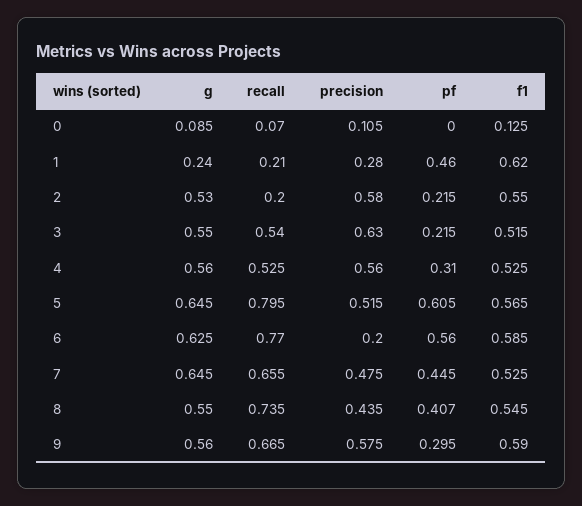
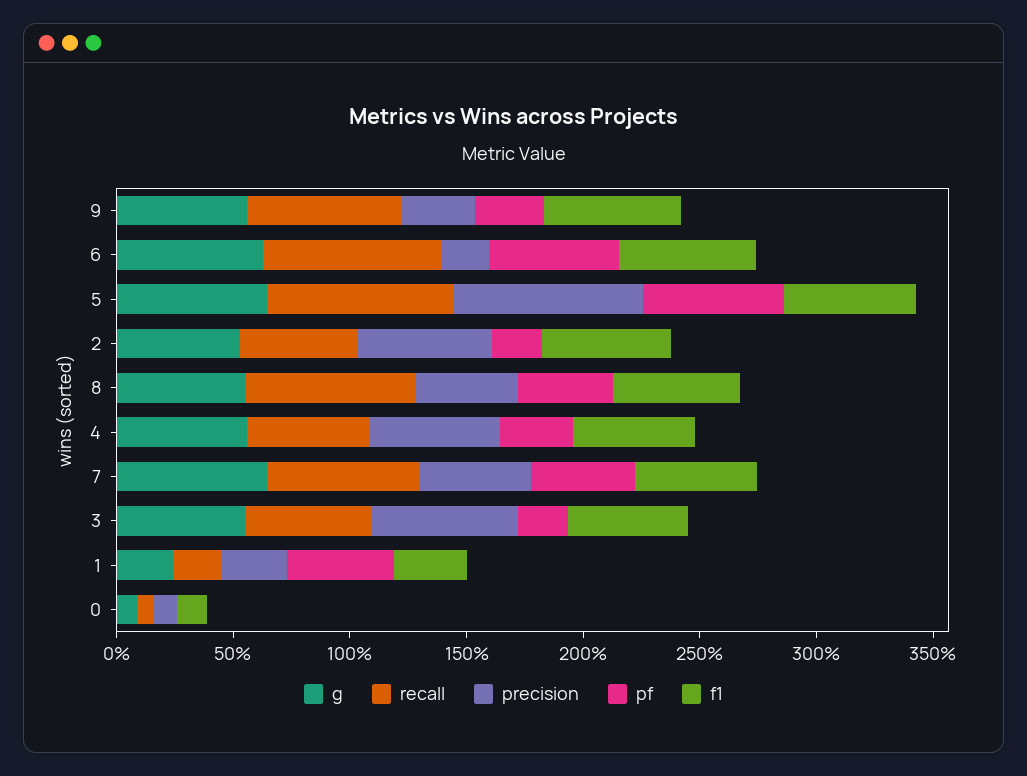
f1, 1: 0.62 -> 0.3
recall, 2: 0.2 -> 0.5
precision, 5: 0.515 -> 0.8
precision, 9: 0.575 -> 0.3

